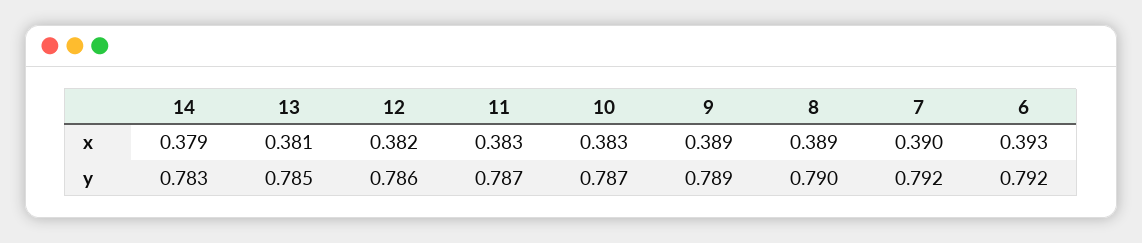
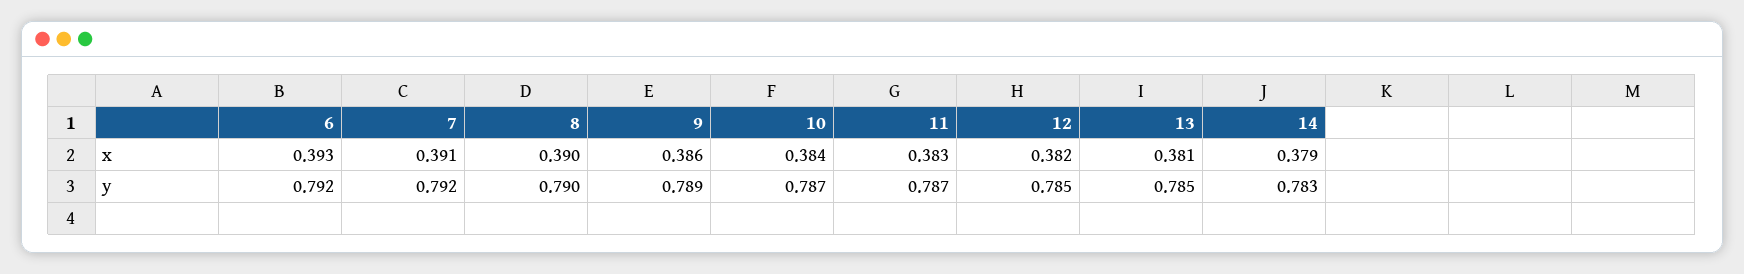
10, x: 0.383 -> 0.384
9, x: 0.389 -> 0.386
8, x: 0.389 -> 0.39
7, x: 0.39 -> 0.391
12, y: 0.786 -> 0.785

